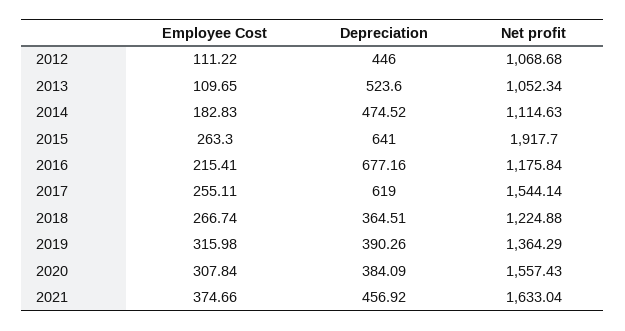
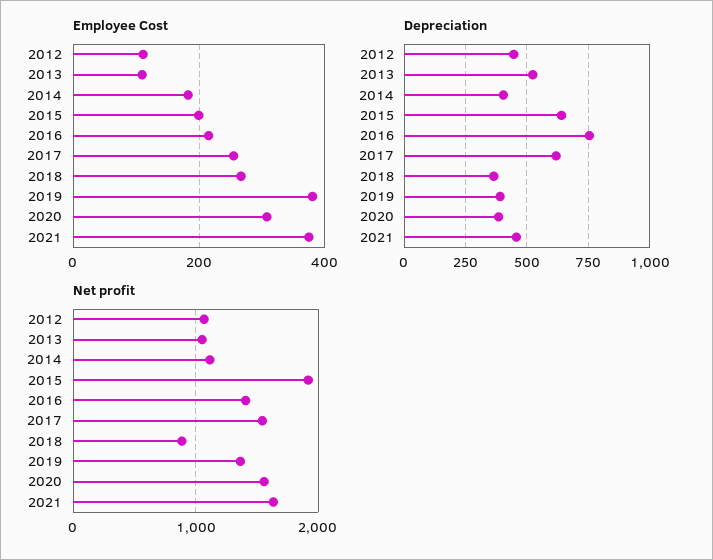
Depreciation, 2014: 474.52 -> 400
Employee Cost, 2015: 263.3 -> 200
Depreciation, 2016: 677.16 -> 750
Net profit, 2016: 1175.84 -> 1400
Net profit, 2018: 1224.88 -> 900
Employee Cost, 2019: 315.98 -> 380

